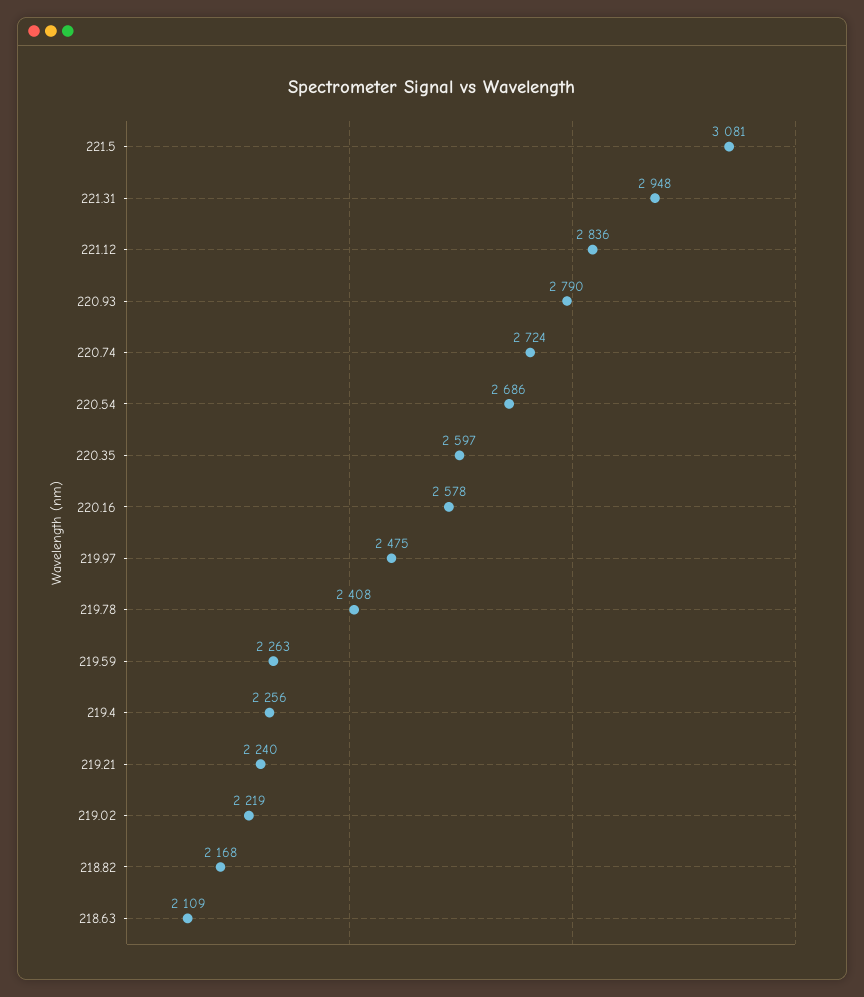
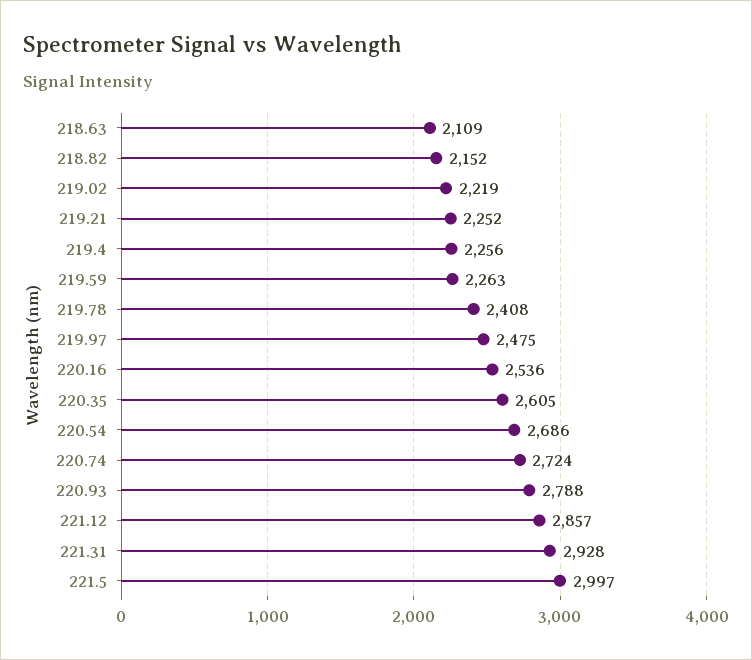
221.5: 3081 -> 2997
221.31: 2948 -> 2928
221.12: 2836 -> 2857
220.93: 2790 -> 2788
220.35: 2597 -> 2605
220.16: 2578 -> 2536
219.21: 2240 -> 2252
218.82: 2168 -> 2152

